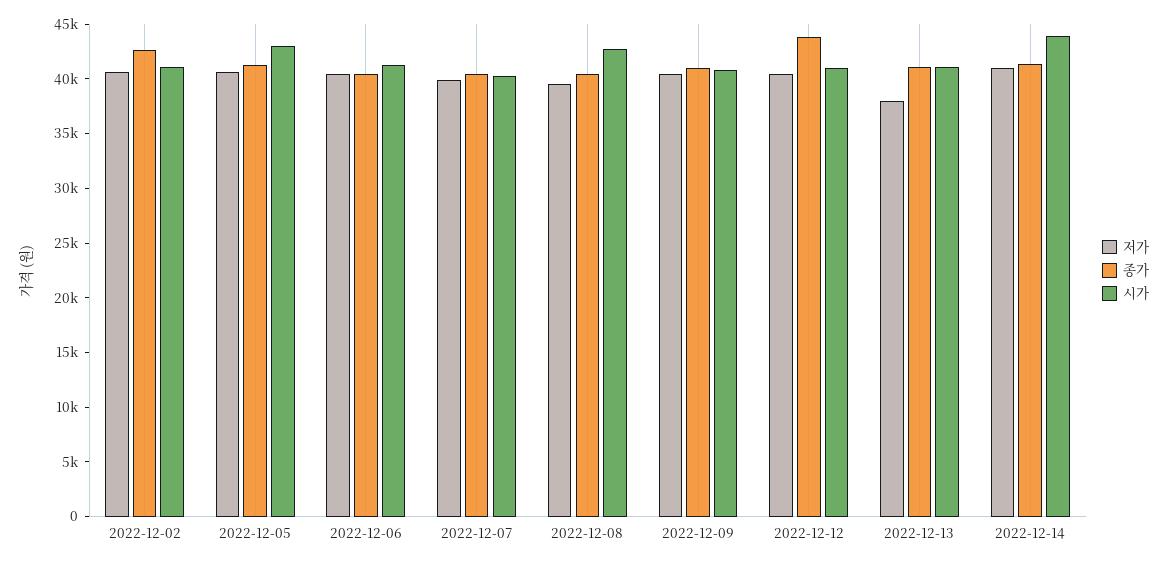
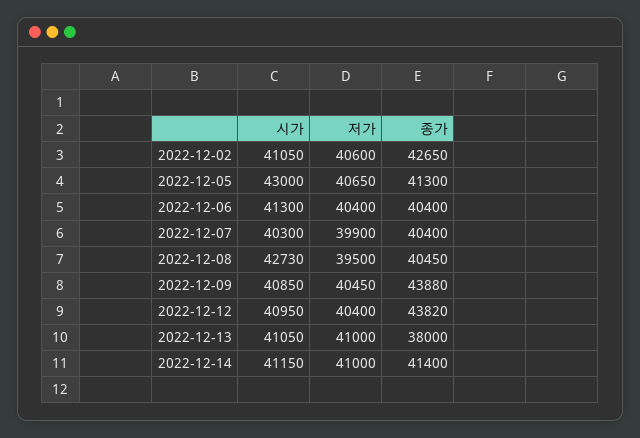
종가, 2022-12-09: 41000 -> 43880
저가, 2022-12-13: 38000 -> 41000
종가, 2022-12-13: 41000 -> 38000
시가, 2022-12-14: 44000 -> 41150

